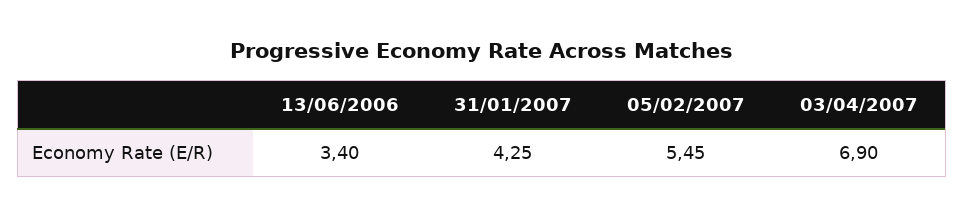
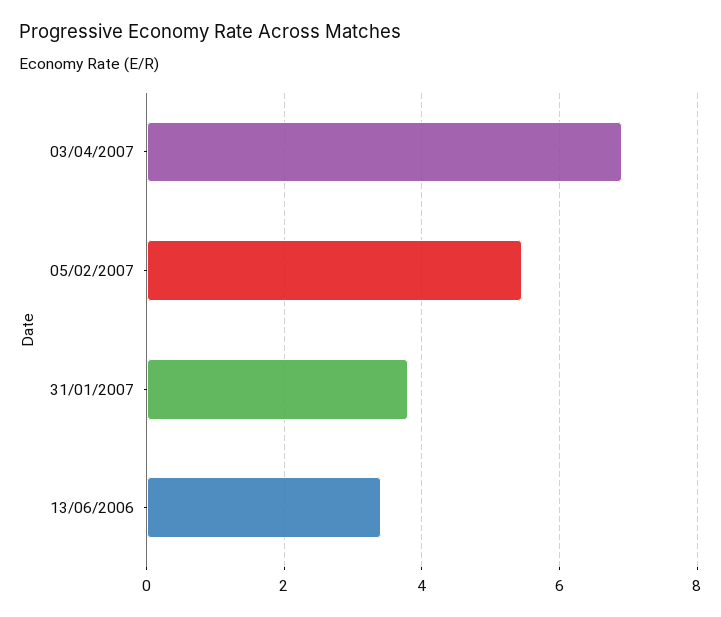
31/01/2007: 4.25 -> 3.8

